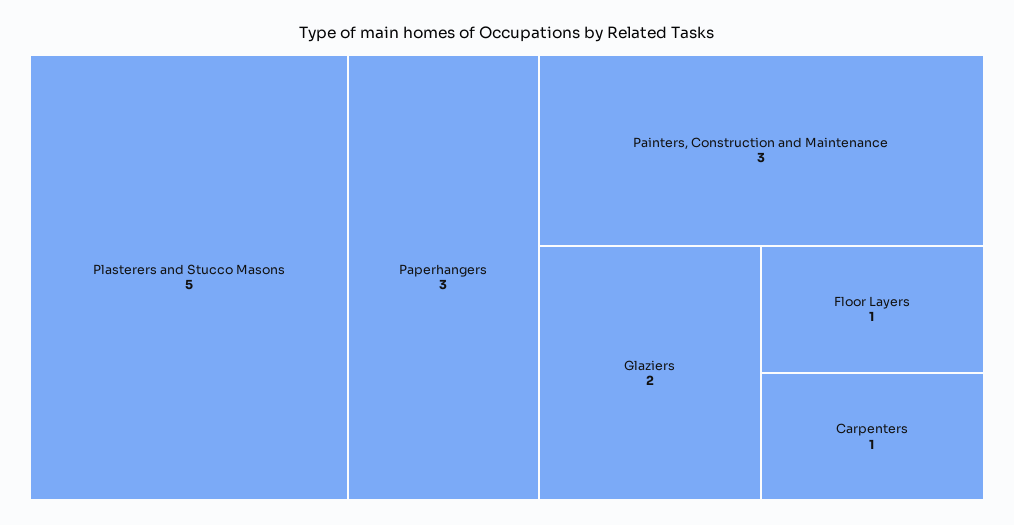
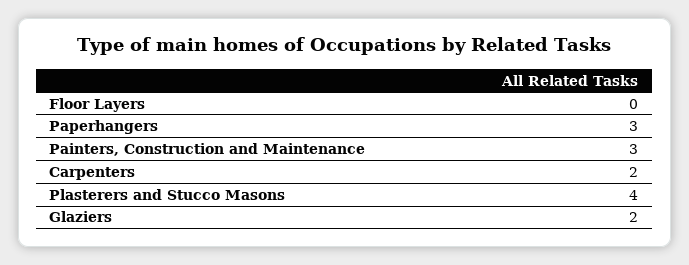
Plasterers and Stucco Masons: 5 -> 4
Floor Layers: 1 -> 0
Carpenters: 1 -> 2

